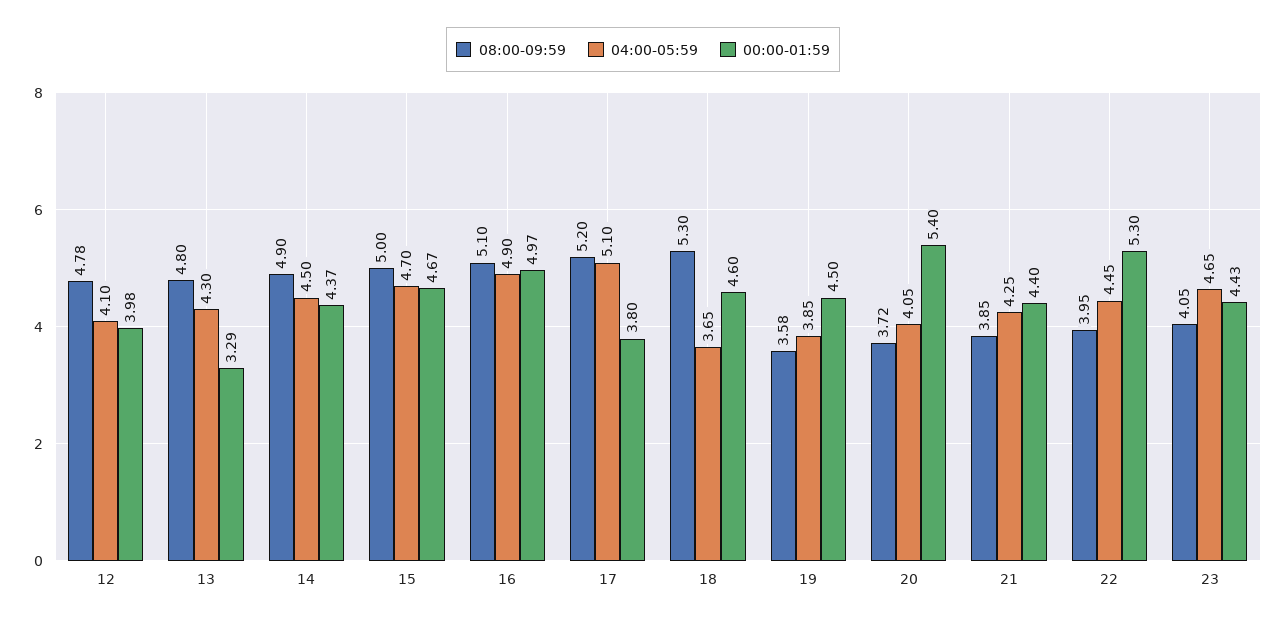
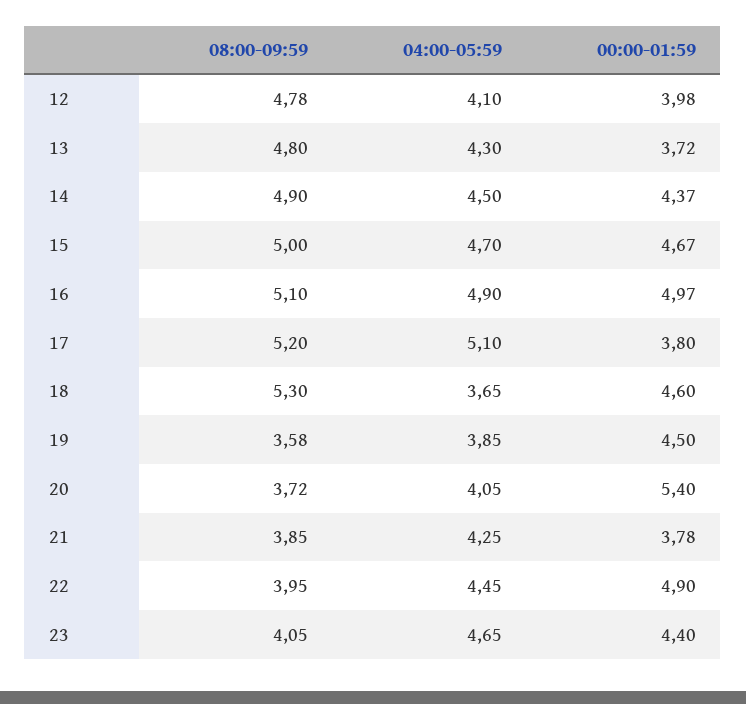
00:00-01:59, 13: 3.29 -> 3.72
00:00-01:59, 21: 4.4 -> 3.78
00:00-01:59, 22: 5.3 -> 4.9
00:00-01:59, 23: 4.43 -> 4.4

